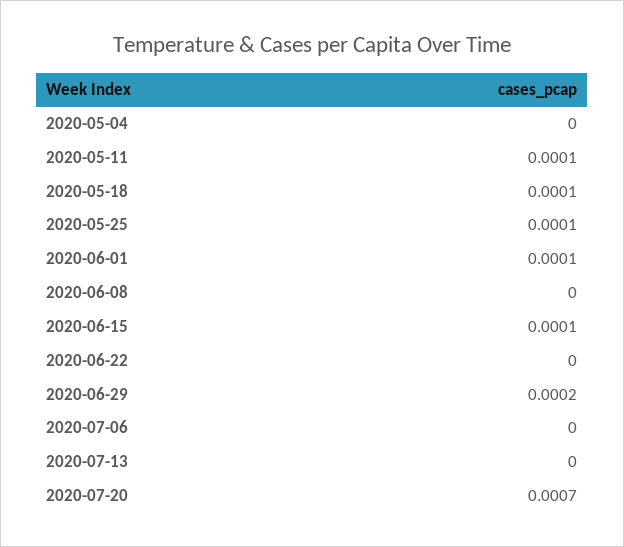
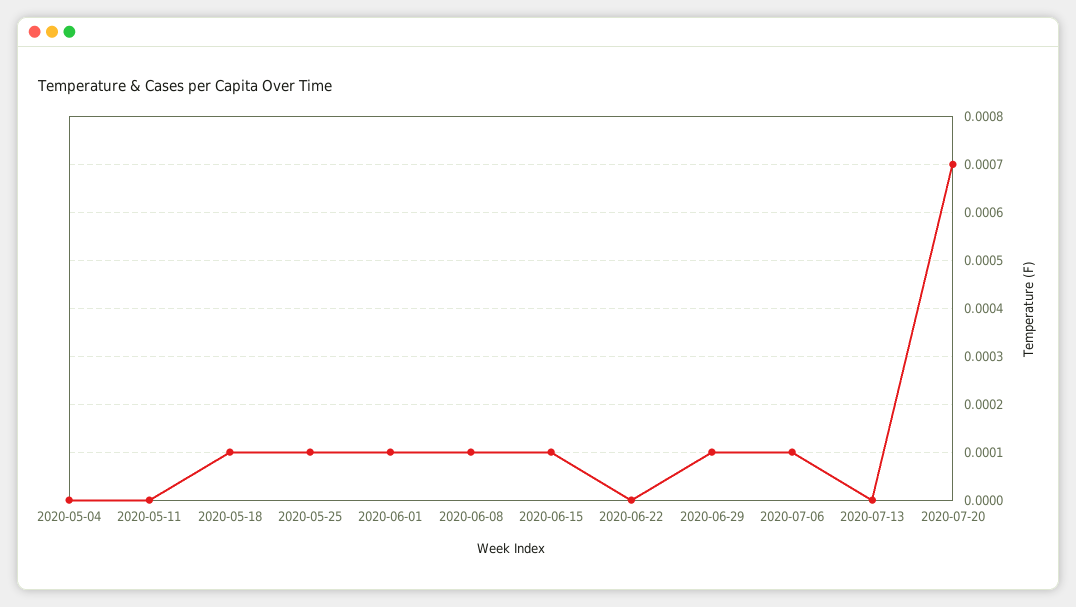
2020-05-11: 0.0001 -> 0
2020-06-08: 0 -> 0.0001
2020-06-29: 0.0002 -> 0.0001
2020-07-06: 0 -> 0.0001

